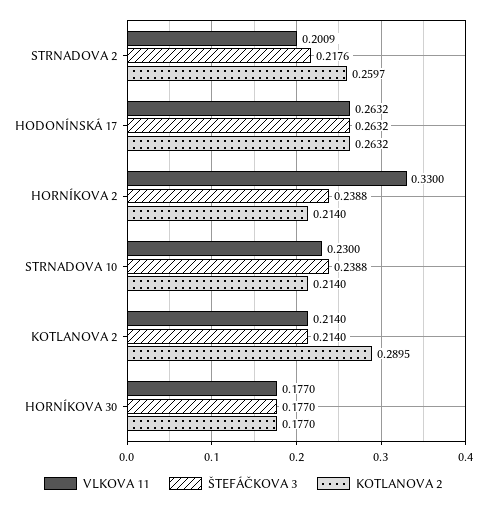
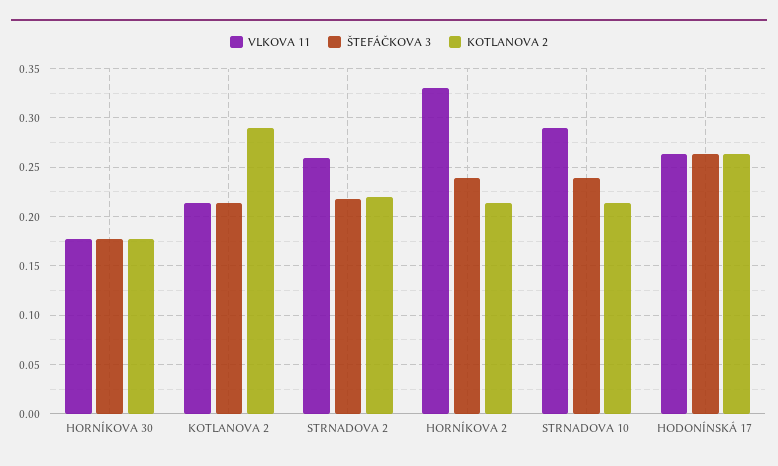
VLKOVA 11, STRNADOVA 2: 0.2009 -> 0.26
KOTLANOVA 2, STRNADOVA 2: 0.2597 -> 0.22
VLKOVA 11, STRNADOVA 10: 0.23 -> 0.29

